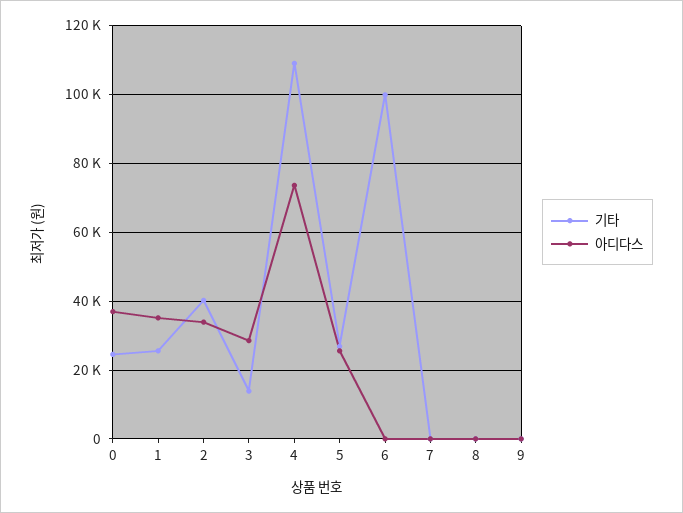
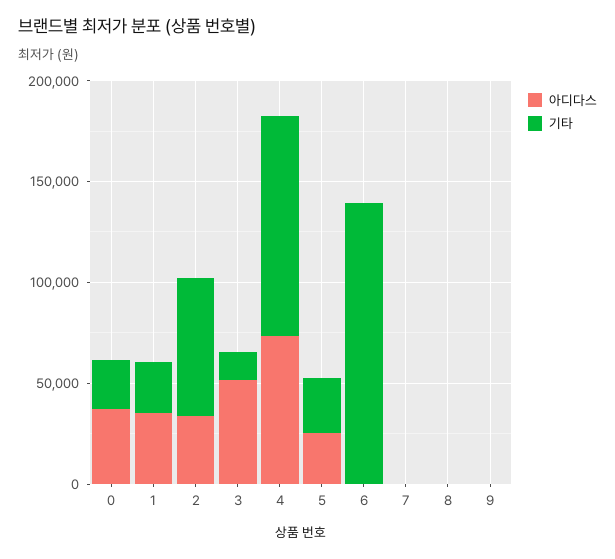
기타, 2: 40000 -> 70000
아디다스, 3: 28000 -> 50000
기타, 6: 100000 -> 140000

